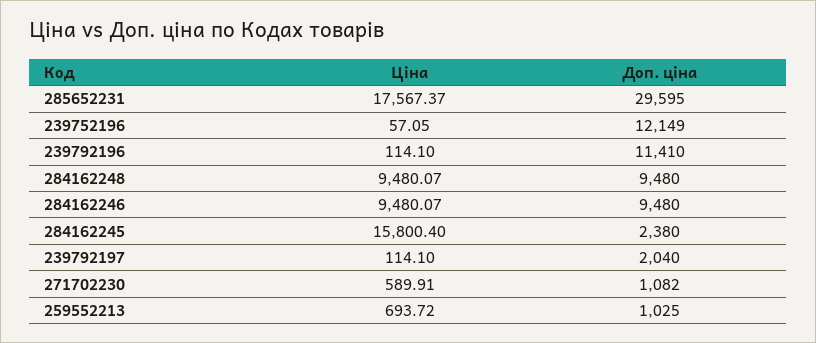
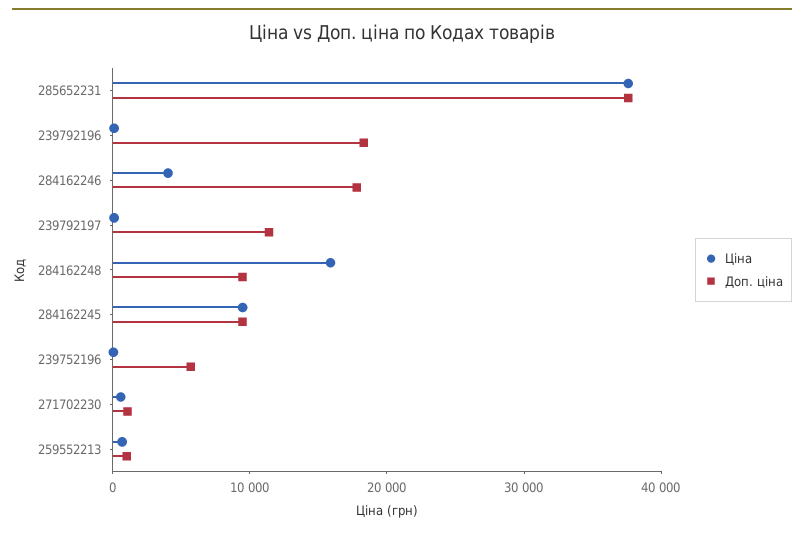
Ціна, 285652231: 17567.37 -> 38000
Доп. ціна, 285652231: 29595 -> 38000
Доп. ціна, 239752196: 12149 -> 6000
Доп. ціна, 239792196: 11410 -> 18000
Ціна, 284162248: 9480.07 -> 16000
Ціна, 284162246: 9480.07 -> 4000
Доп. ціна, 284162246: 9480 -> 18000
Ціна, 284162245: 15800.4 -> 10000
Доп. ціна, 284162245: 2380 -> 10000
Доп. ціна, 239792197: 2040 -> 12000

